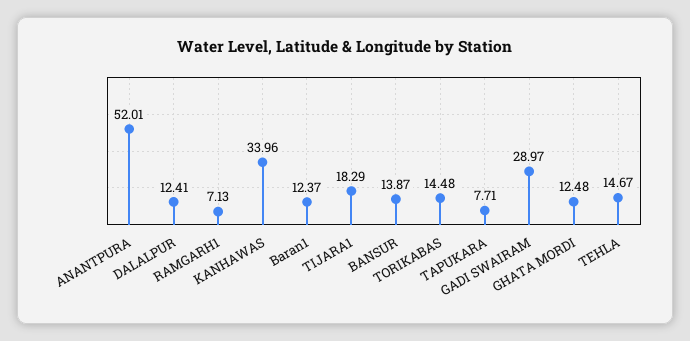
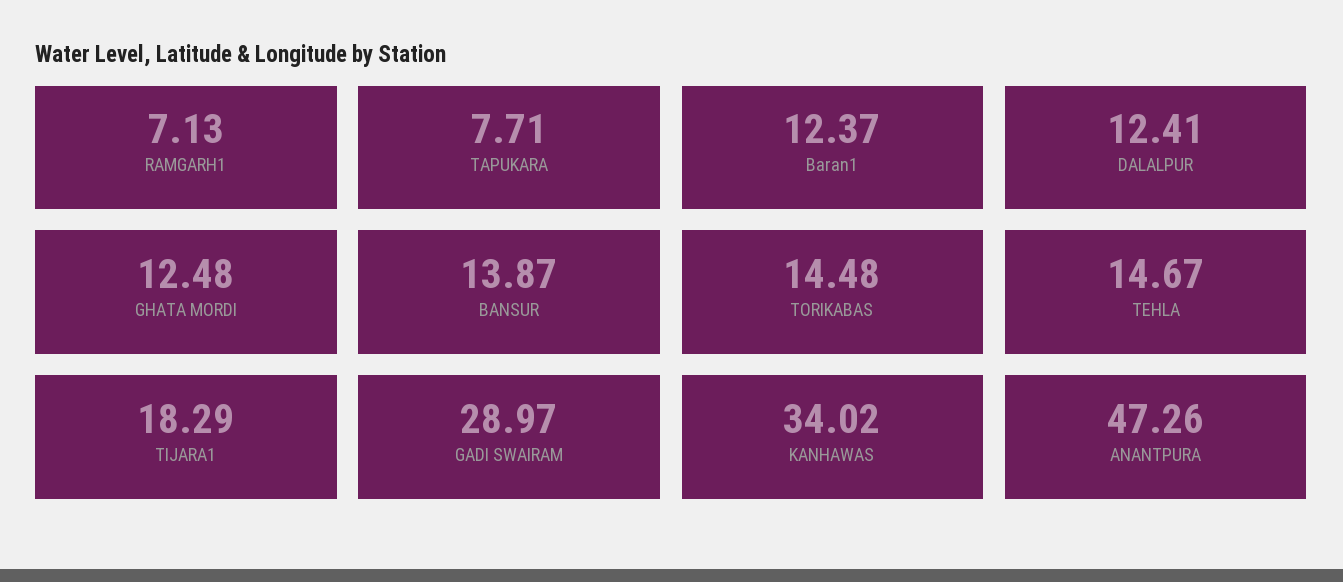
ANANTPURA: 52.01 -> 47.26
KANHAWAS: 33.96 -> 34.02

